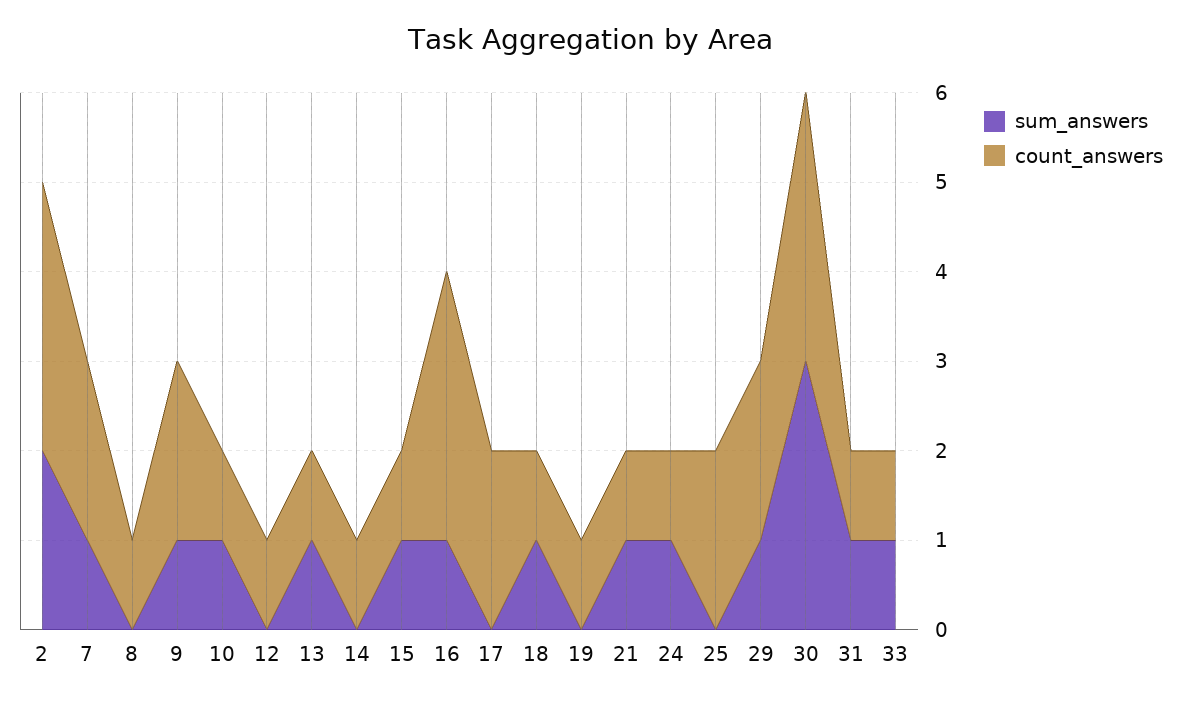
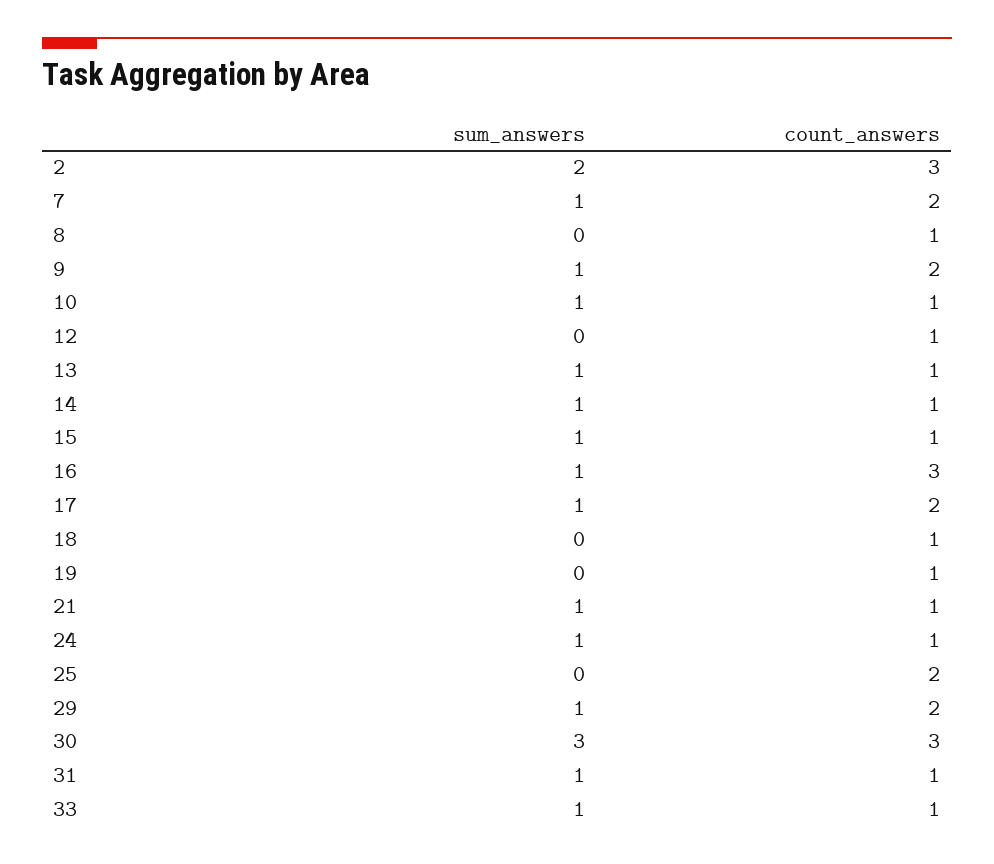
sum_answers, 14: 0 -> 1
sum_answers, 17: 0 -> 1
sum_answers, 18: 1 -> 0

